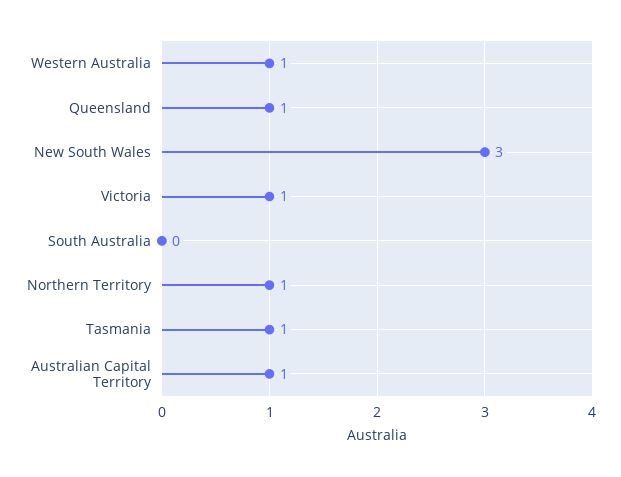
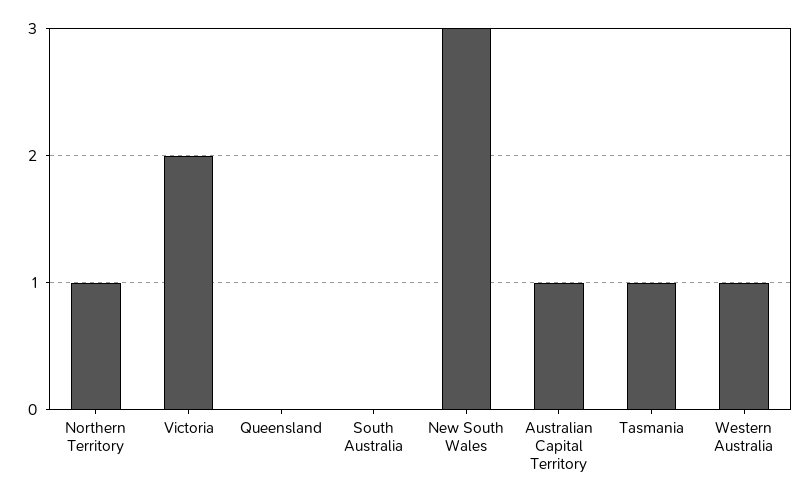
Queensland: 1 -> 0
Victoria: 1 -> 2

